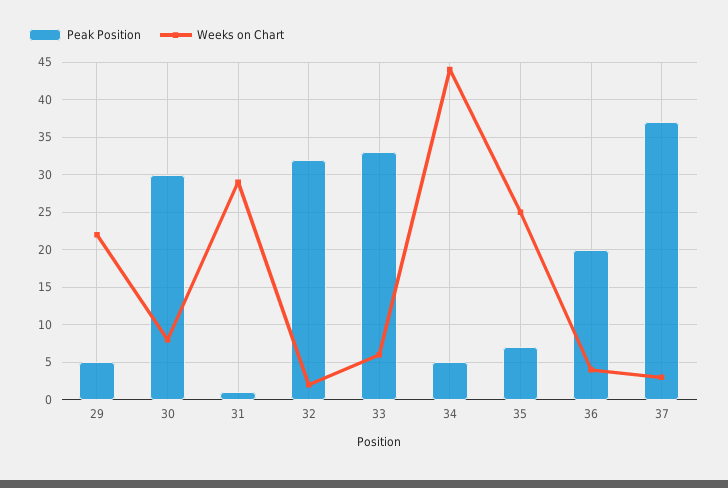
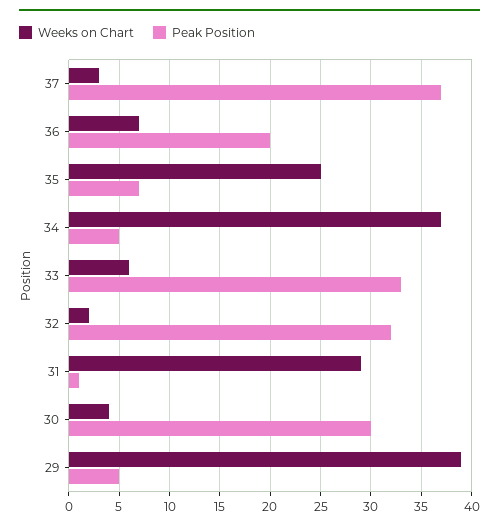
Weeks on Chart, 29: 22 -> 39
Weeks on Chart, 30: 8 -> 4
Weeks on Chart, 34: 44 -> 37
Weeks on Chart, 36: 4 -> 7

